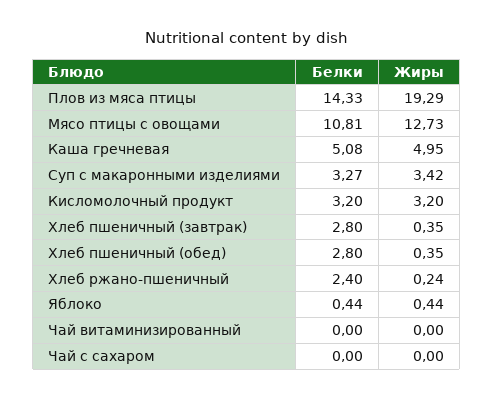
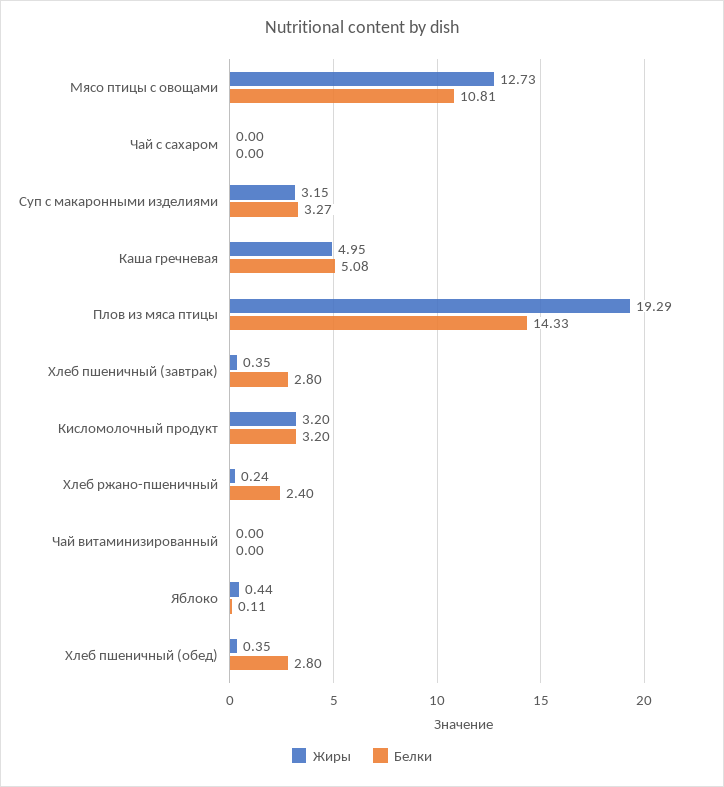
Жиры, Суп с макаронными изделиями: 3.42 -> 3.15
Белки, Яблоко: 0.44 -> 0.11

